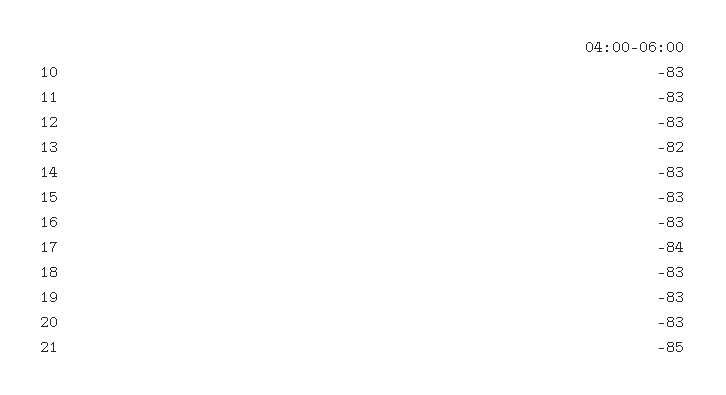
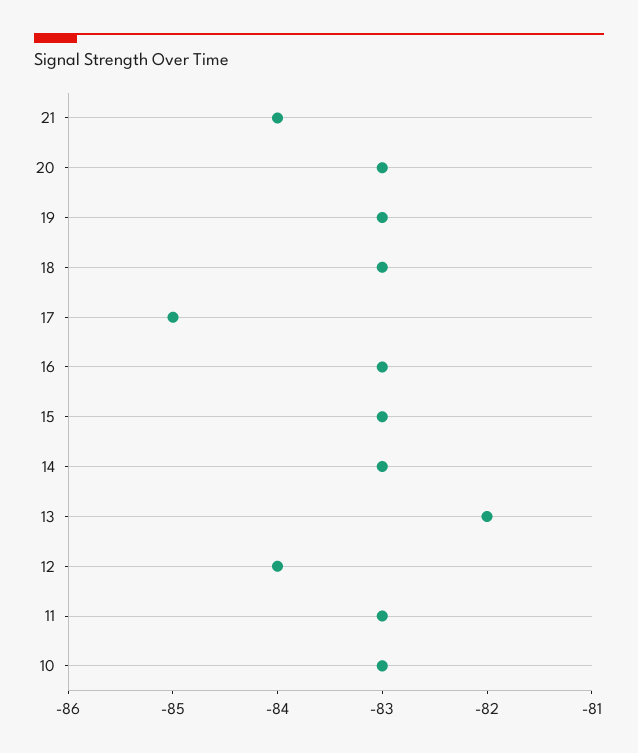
12: -83 -> -84
17: -84 -> -85
21: -85 -> -84

